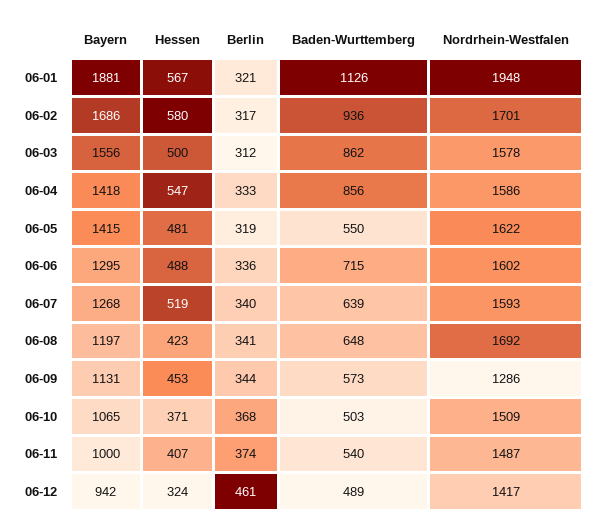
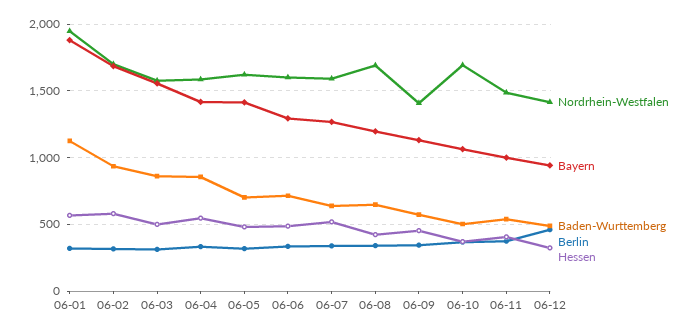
Baden-Wurttemberg, 06-05: 550 -> 700
Nordrhein-Westfalen, 06-09: 1286 -> 1400
Nordrhein-Westfalen, 06-10: 1509 -> 1700

